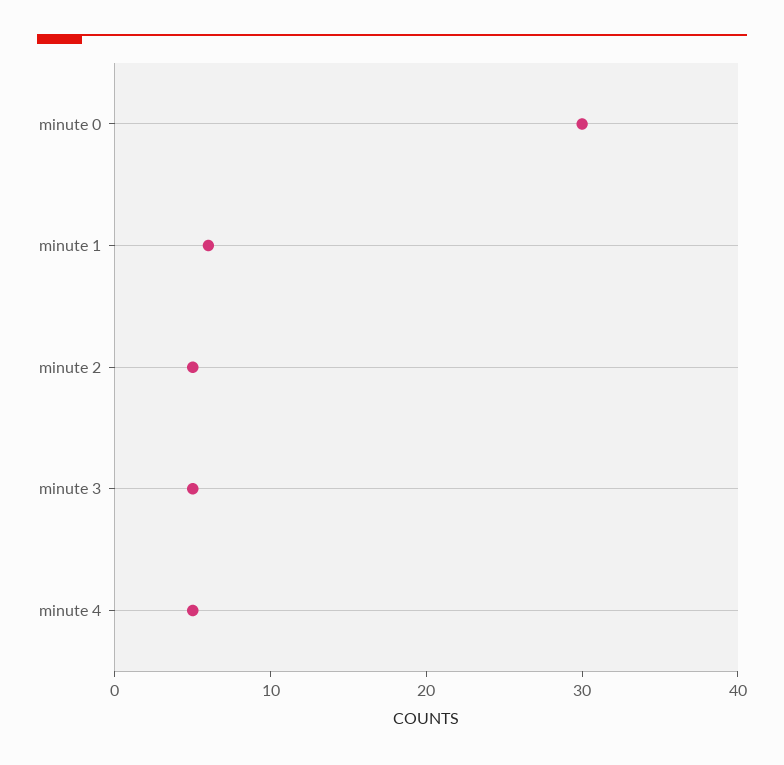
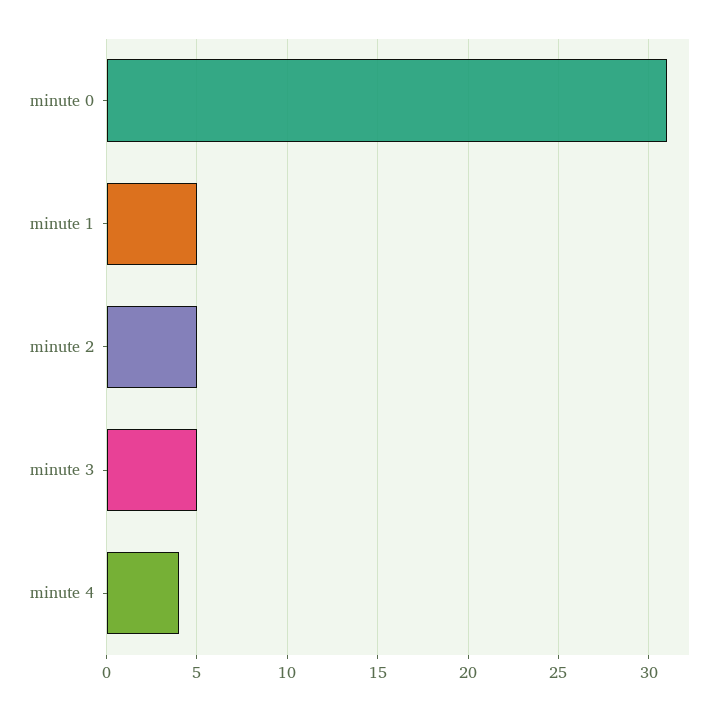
minute 0: 30 -> 31
minute 1: 6 -> 5
minute 4: 5 -> 4

